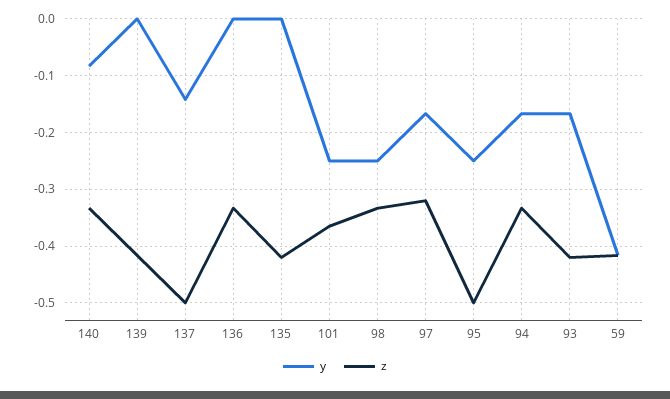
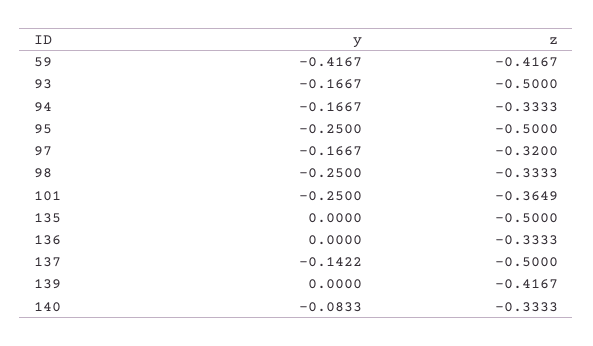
z, 135: -0.42 -> -0.5
z, 93: -0.42 -> -0.5

